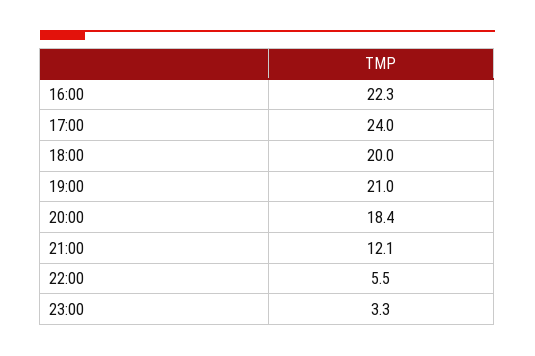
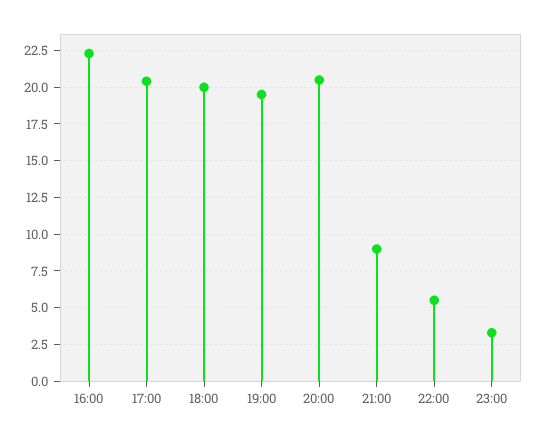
17:00: 24 -> 20.5
19:00: 21 -> 19.5
20:00: 18.4 -> 20.5
21:00: 12.1 -> 9

